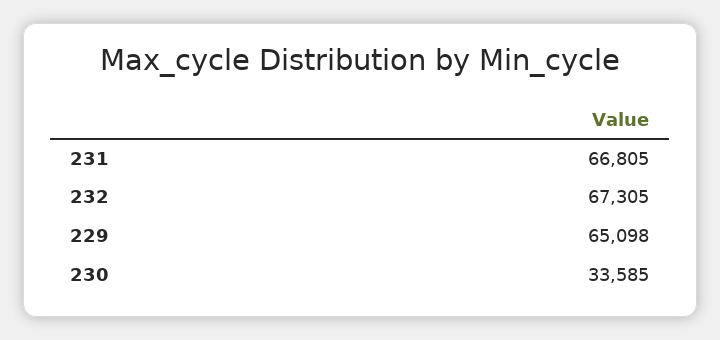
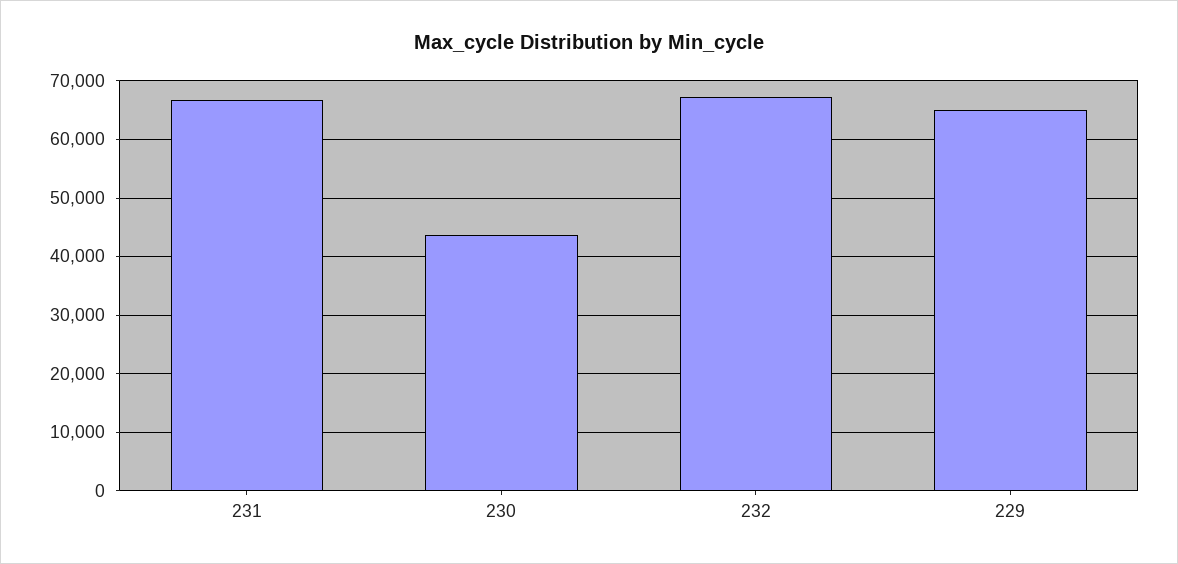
230: 33585 -> 44000

